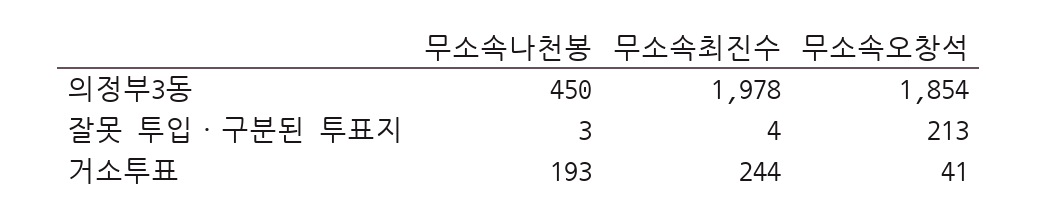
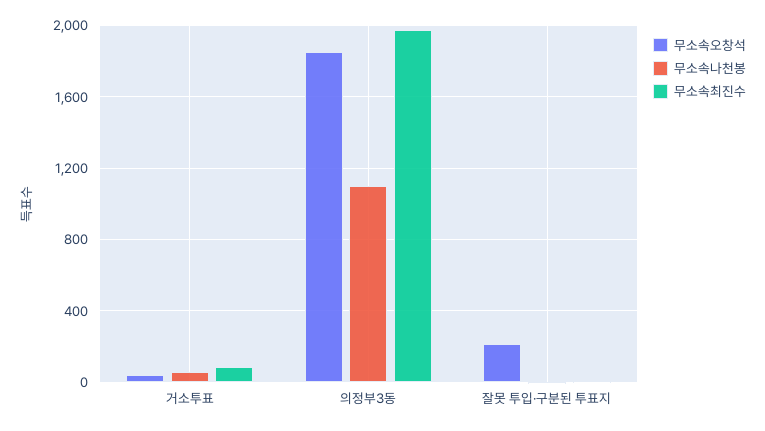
무소속나천봉, 의정부3동: 450 -> 1100
무소속나천봉, 거소투표: 193 -> 50
무소속최진수, 거소투표: 244 -> 100

